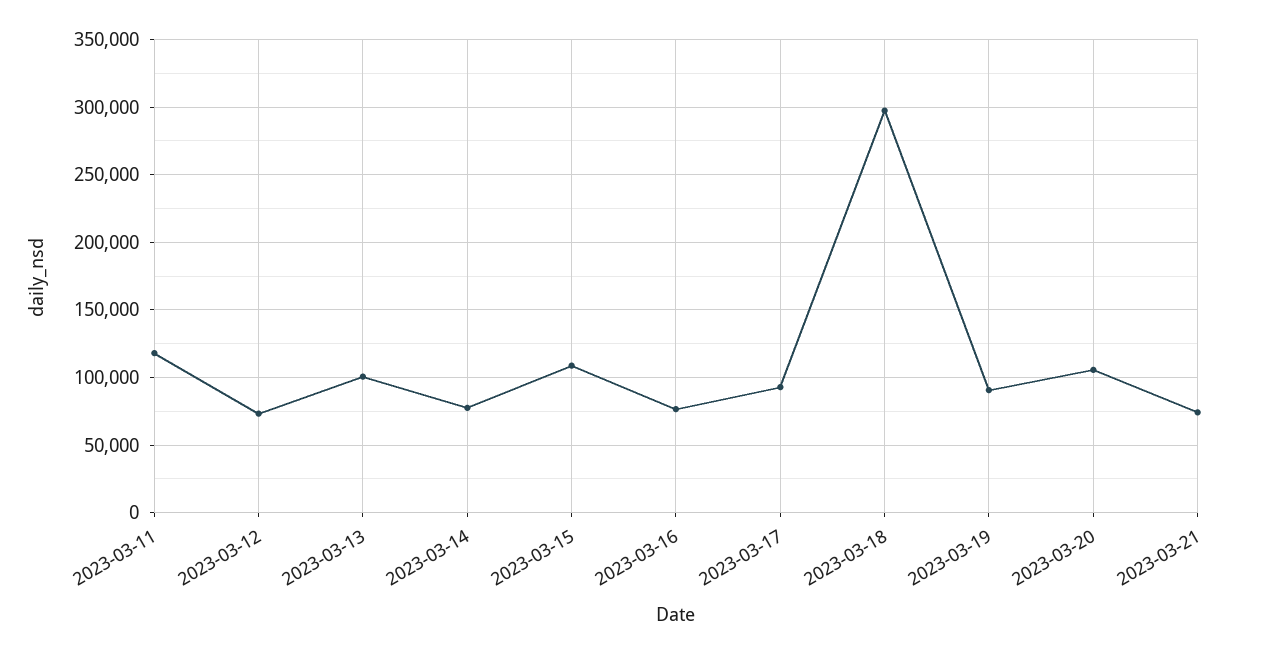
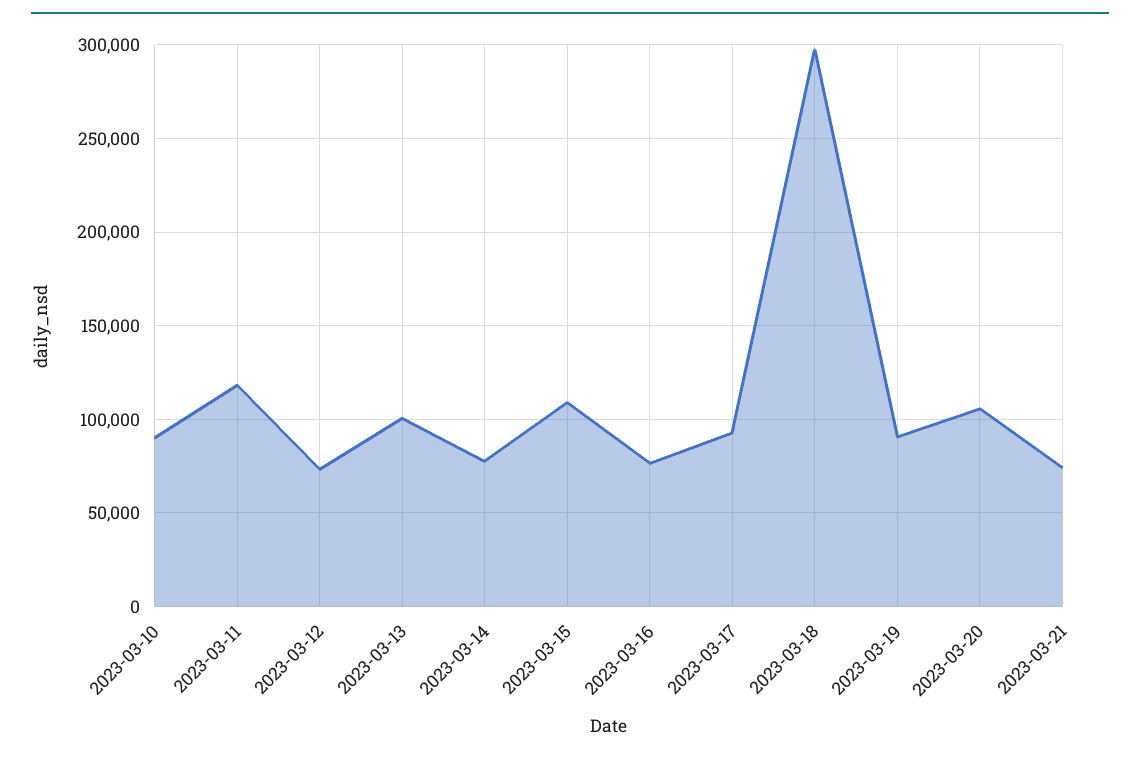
2023-03-10: none -> 90000

